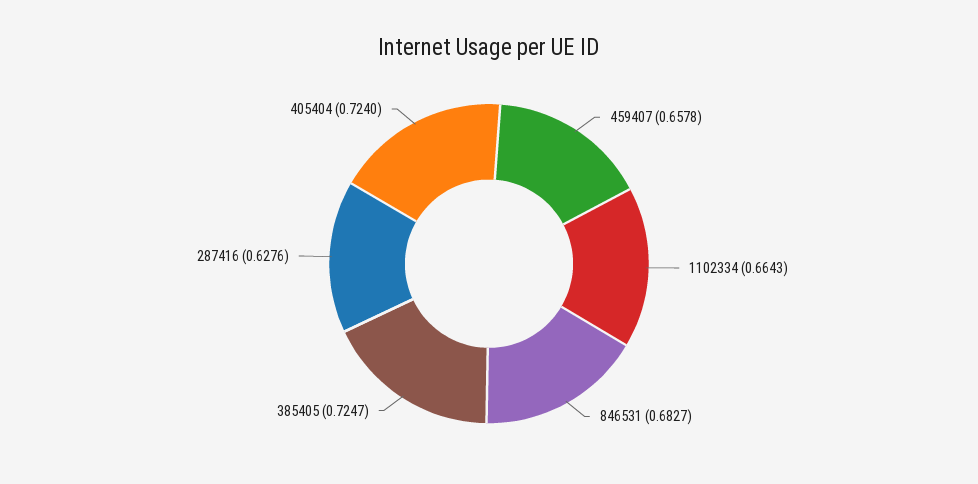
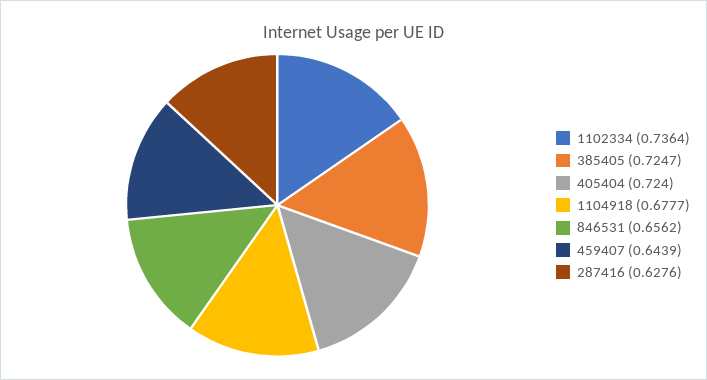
459407: 0.6578 -> 0.6439
1102334: 0.6643 -> 0.7364
846531: 0.6827 -> 0.6562
1104918: none -> 0.6777

